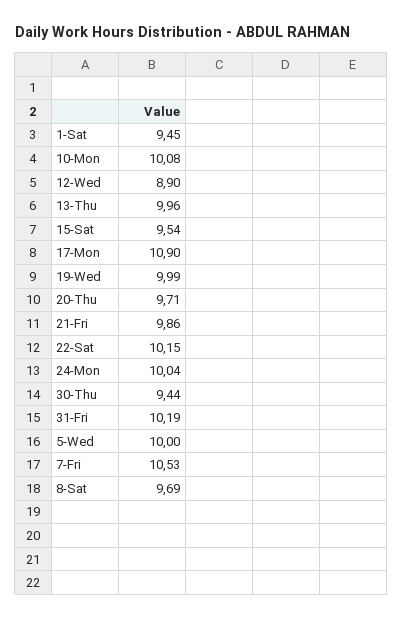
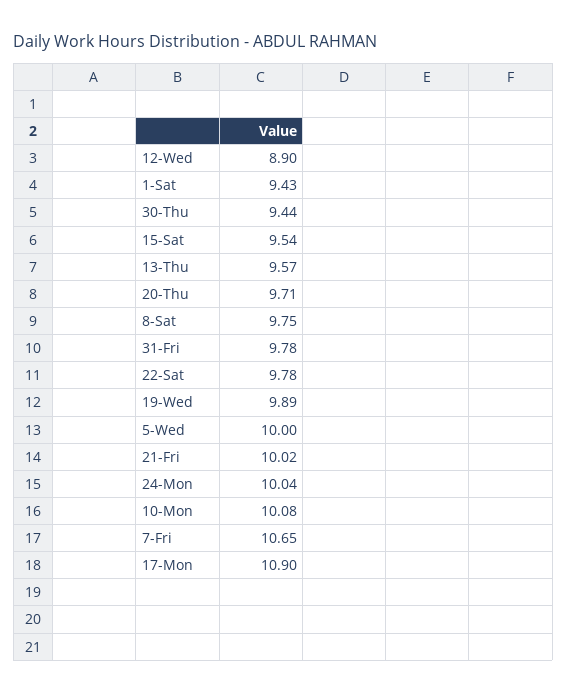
1-Sat: 9.45 -> 9.43
13-Thu: 9.96 -> 9.57
19-Wed: 9.99 -> 9.89
21-Fri: 9.86 -> 10.02
22-Sat: 10.15 -> 9.78
31-Fri: 10.19 -> 9.78
7-Fri: 10.53 -> 10.65
8-Sat: 9.69 -> 9.75

